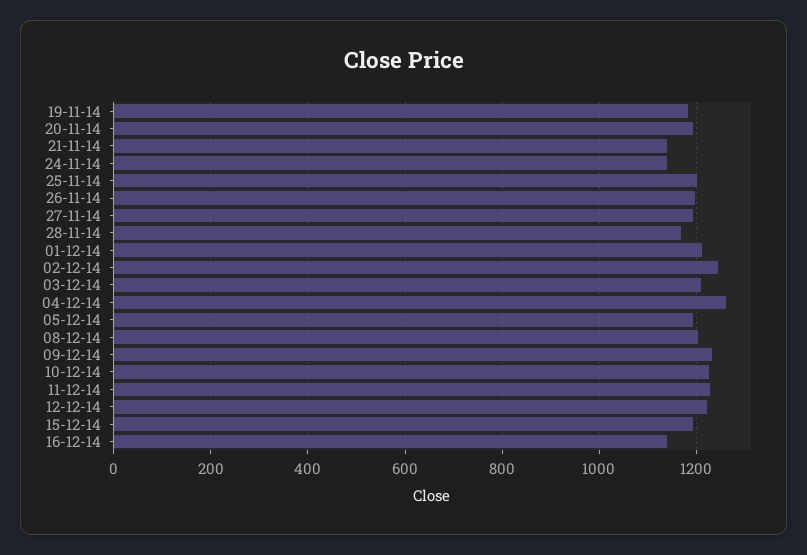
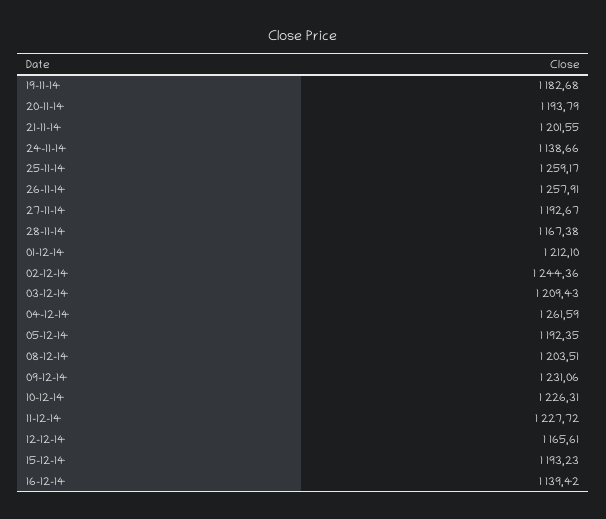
21-11-14: 1140 -> 1201.55
25-11-14: 1200 -> 1259.17
26-11-14: 1200 -> 1257.91
12-12-14: 1220 -> 1165.61

